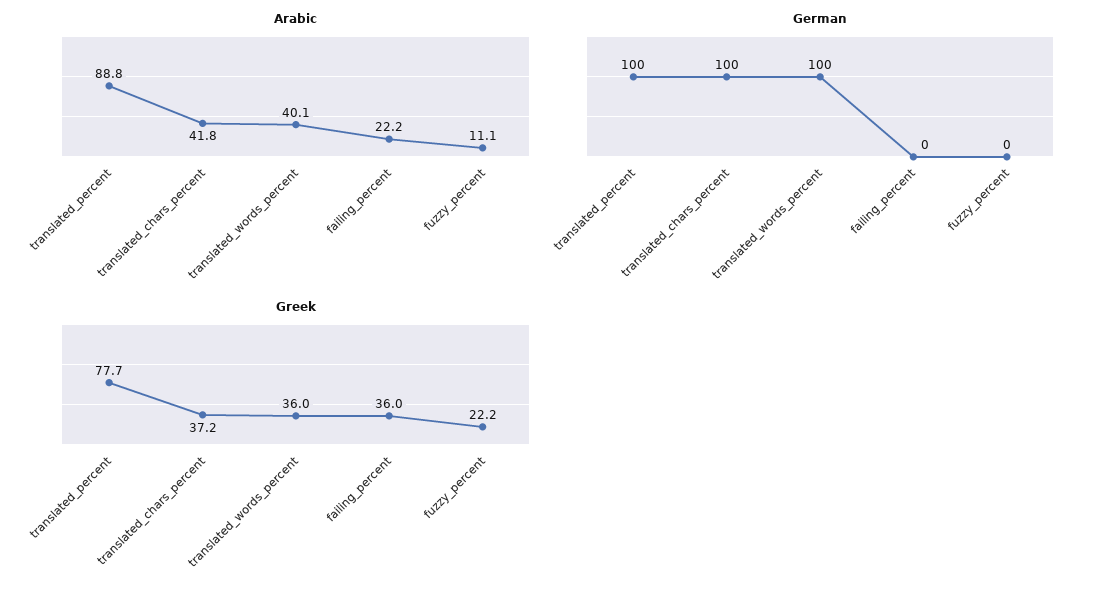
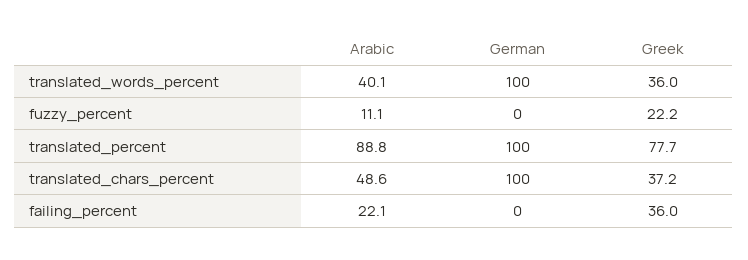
Arabic, translated_chars_percent: 41.8 -> 48.6
Arabic, failing_percent: 22.2 -> 22.1

